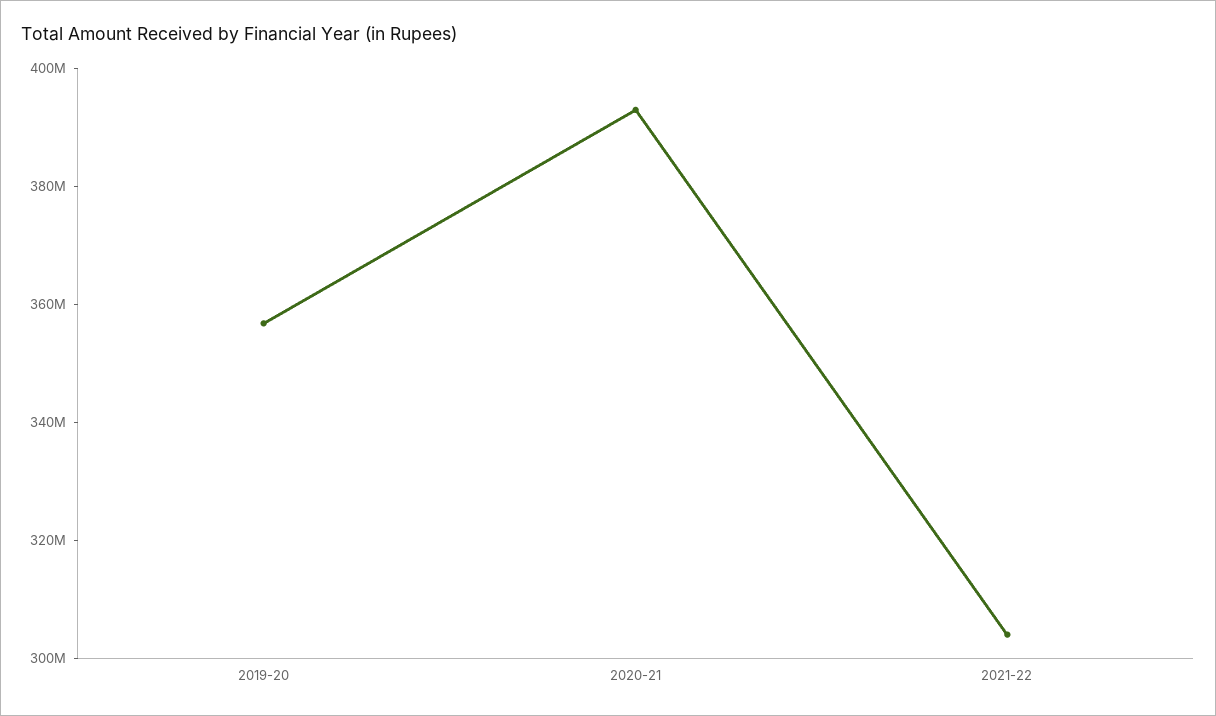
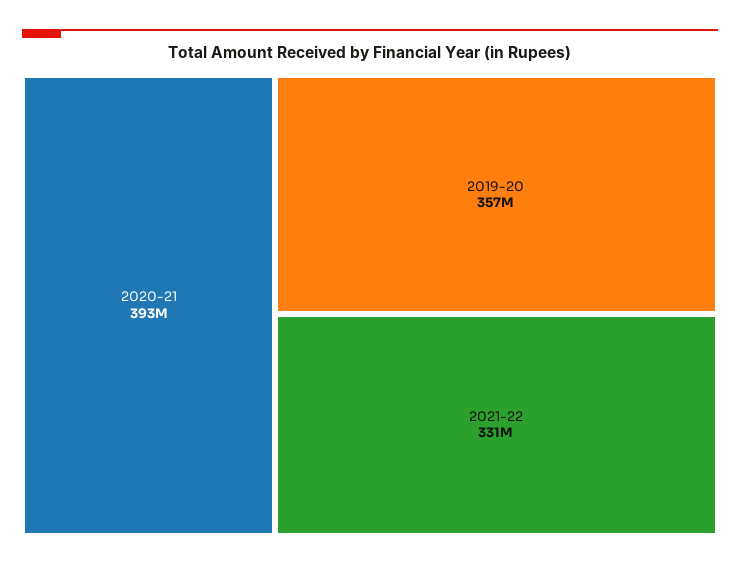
2021-22: 305000000 -> 331000000

